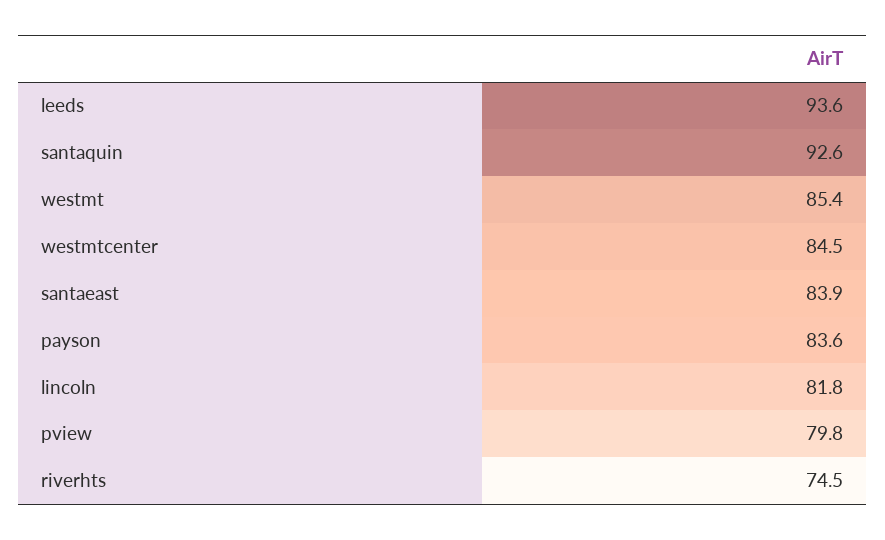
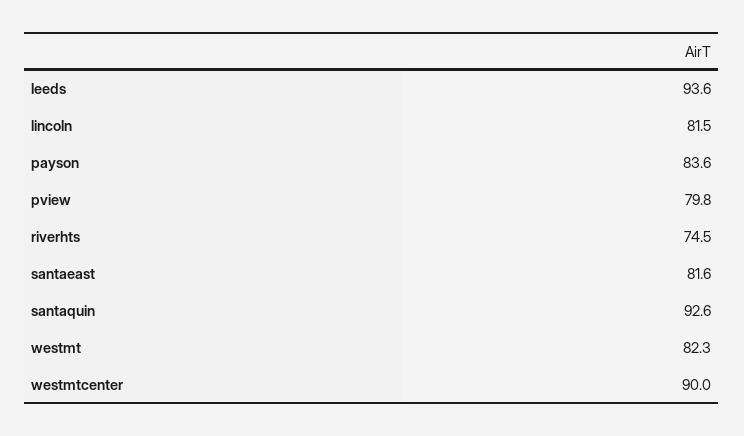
westmt: 85.4 -> 82.3
westmtcenter: 84.5 -> 90
santaeast: 83.9 -> 81.6
lincoln: 81.8 -> 81.5

